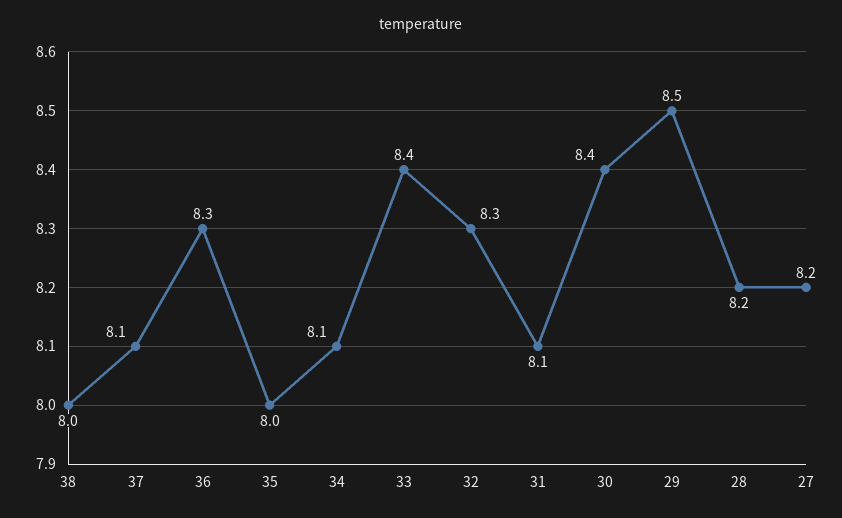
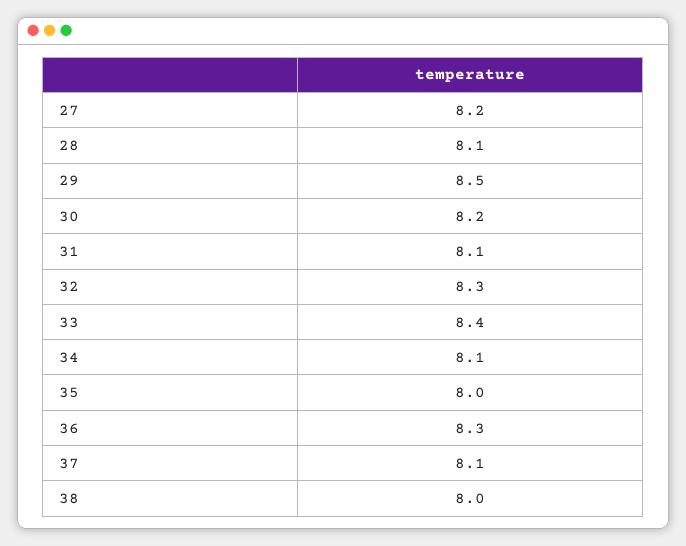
30: 8.4 -> 8.2
28: 8.2 -> 8.1

